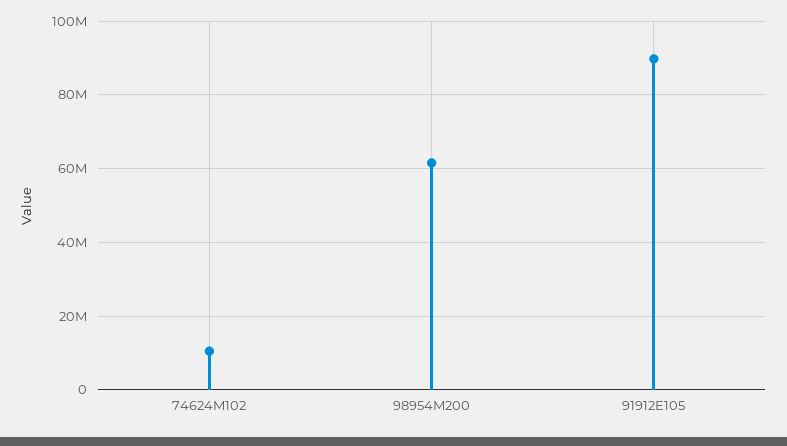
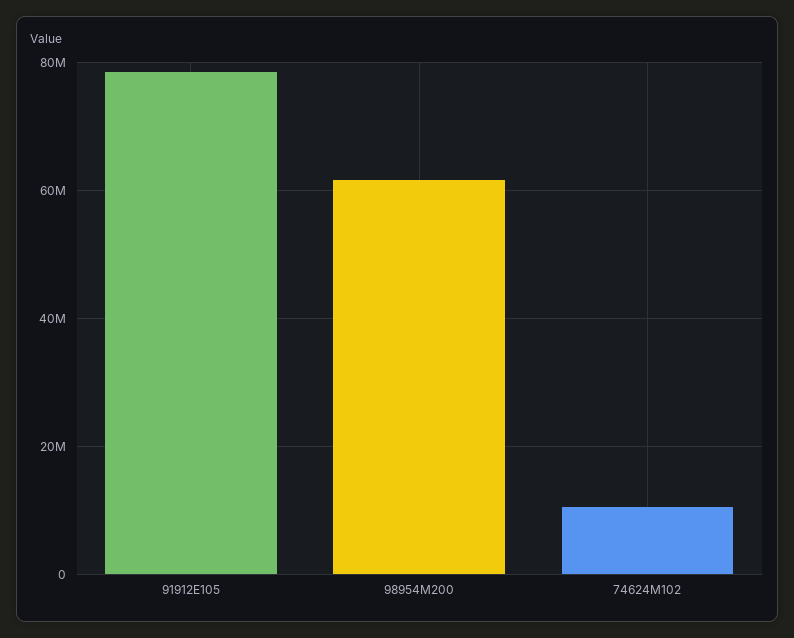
91912E105: 90000000 -> 78000000

